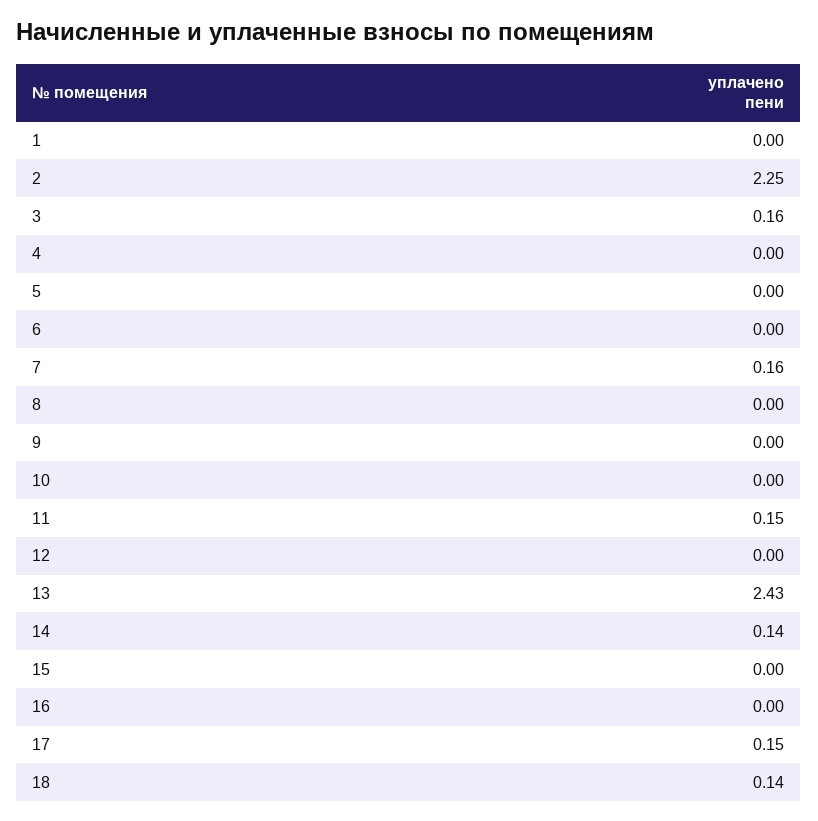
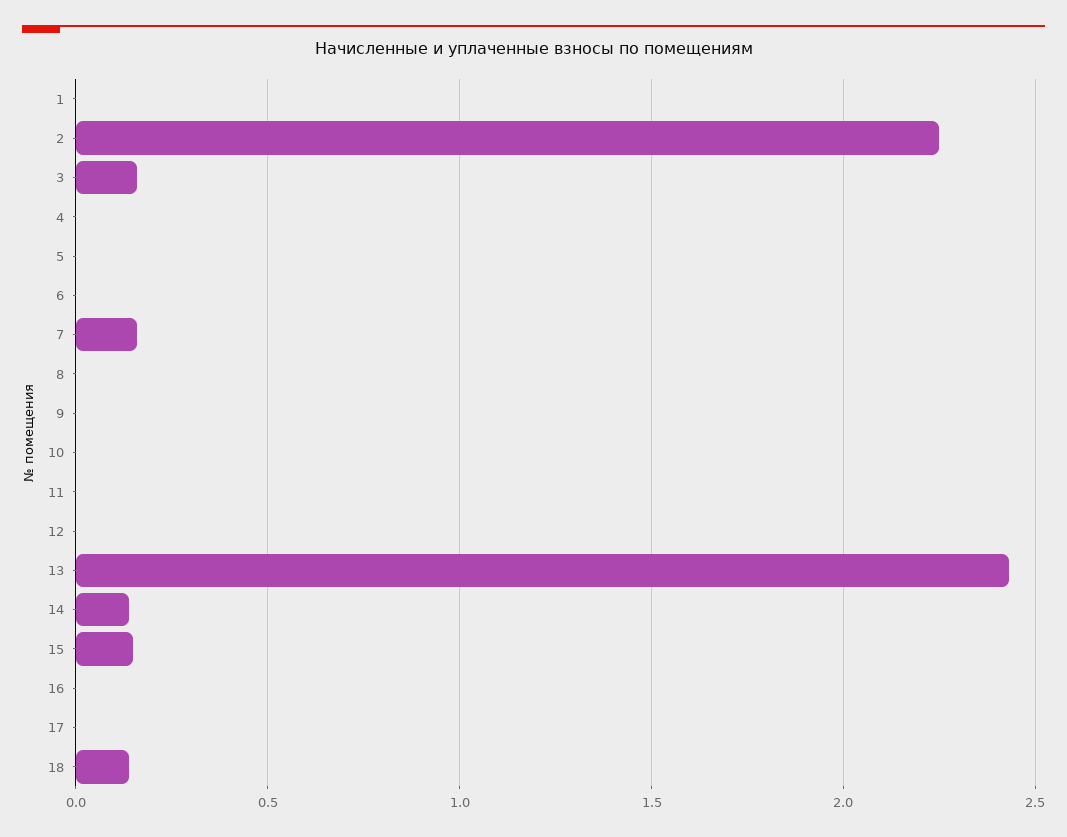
11: 0.15 -> 0
15: 0 -> 0.15
17: 0.15 -> 0

